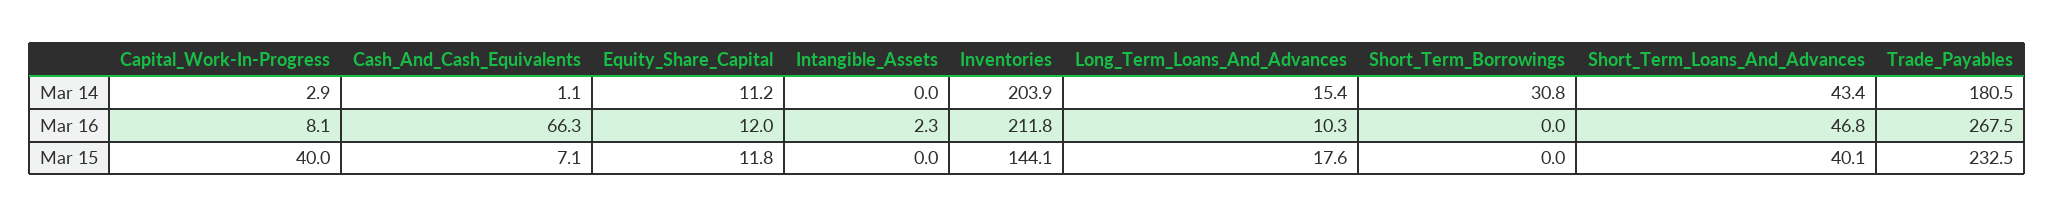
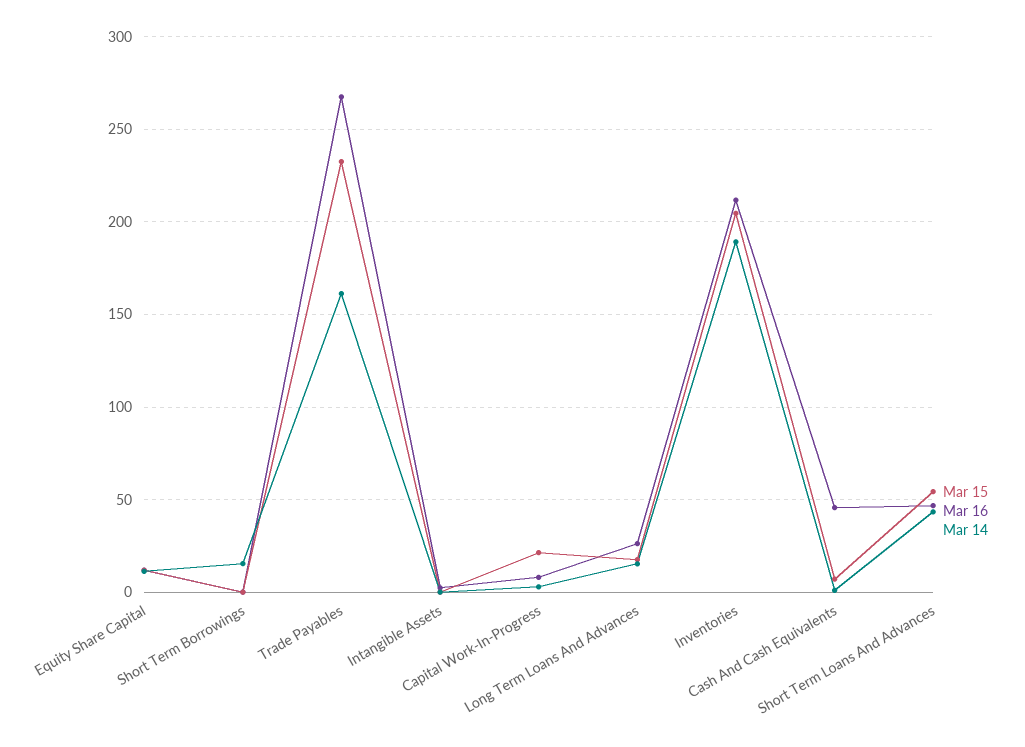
Mar 14, Inventories: 203.9 -> 190
Mar 14, Short_Term_Borrowings: 30.8 -> 15
Mar 14, Trade_Payables: 180.5 -> 160
Mar 16, Cash_And_Cash_Equivalents: 66.3 -> 45
Mar 16, Long_Term_Loans_And_Advances: 10.3 -> 25
Mar 15, Capital_Work-In-Progress: 40 -> 20
Mar 15, Inventories: 144.1 -> 205
Mar 15, Short_Term_Loans_And_Advances: 40.1 -> 55

